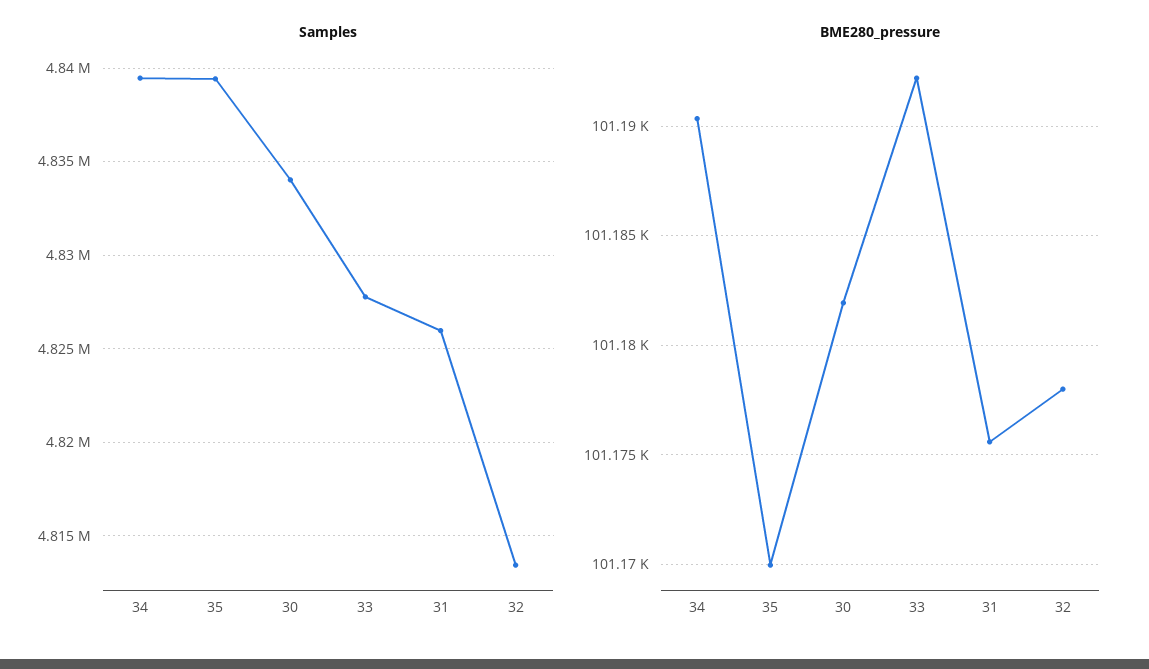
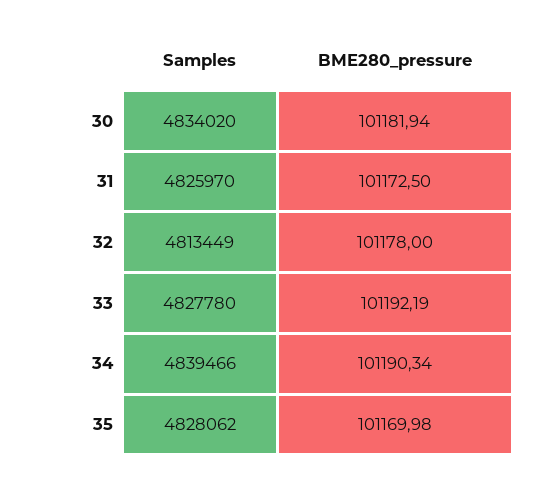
Samples, 35: 4839500 -> 4828062
BME280_pressure, 31: 101175.5 -> 101172.5

